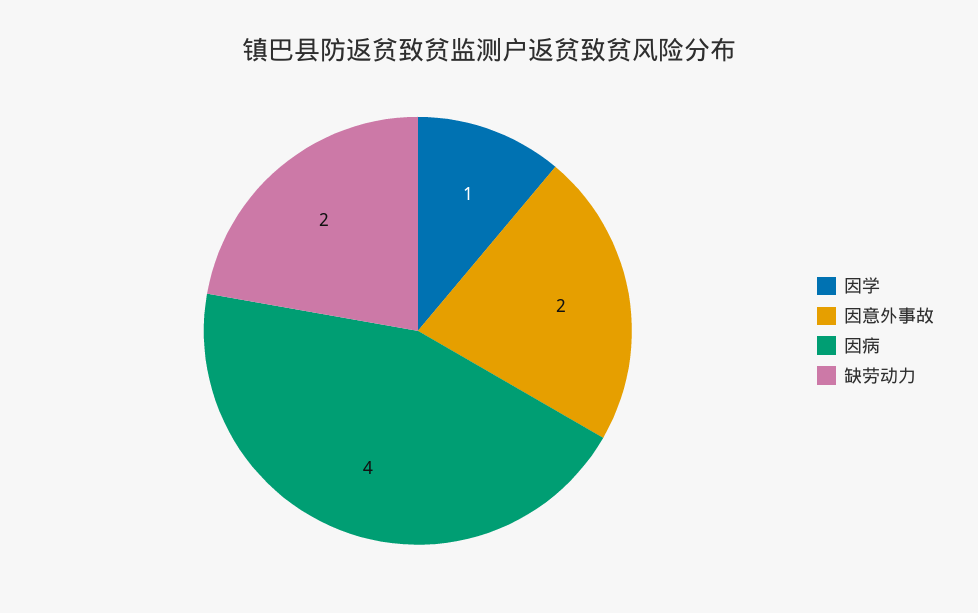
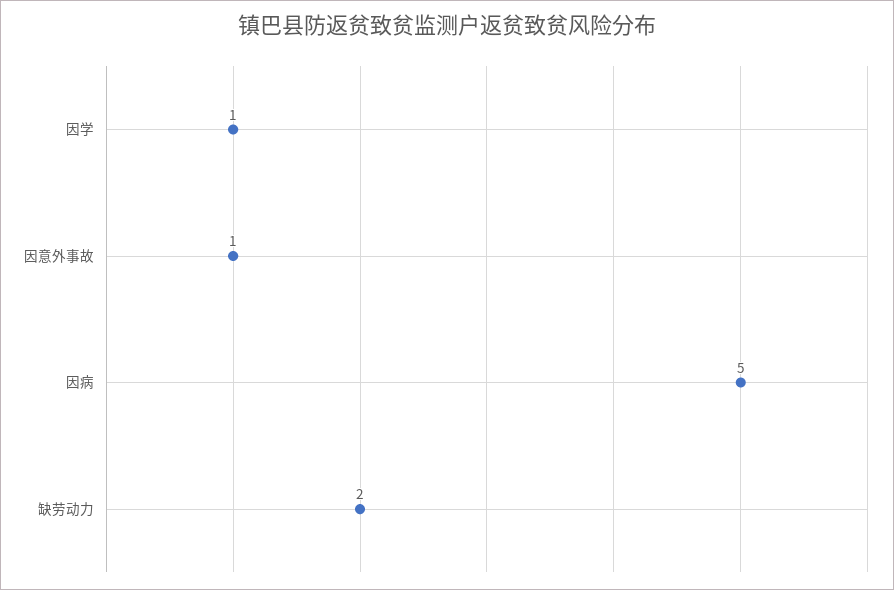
因意外事故: 2 -> 1
因病: 4 -> 5

